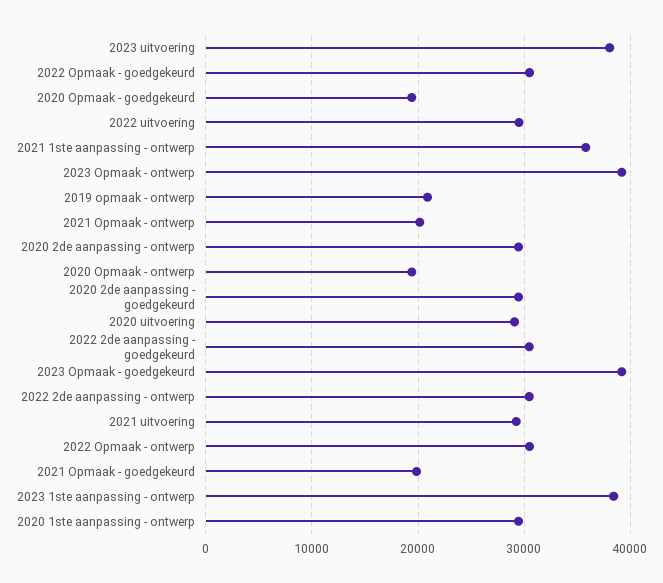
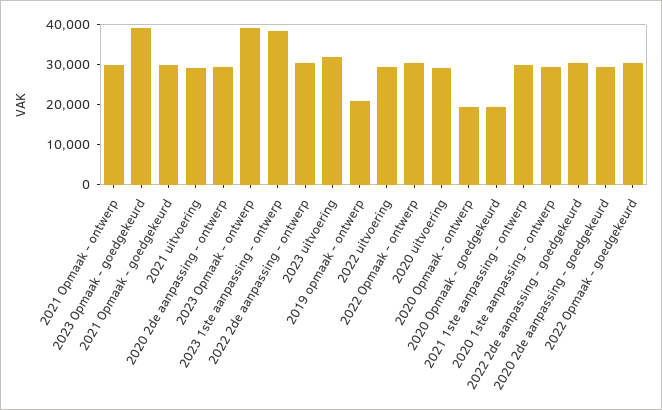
2023 uitvoering: 38000 -> 32000
2021 1ste aanpassing - ontwerp: 36000 -> 30000
2021 Opmaak - ontwerp: 20000 -> 30000
2021 Opmaak - goedgekeurd: 20000 -> 30000

